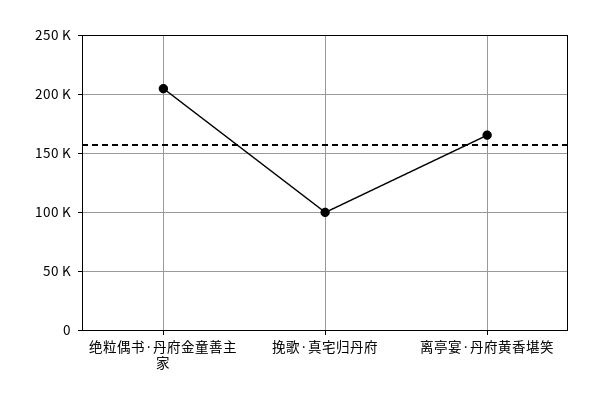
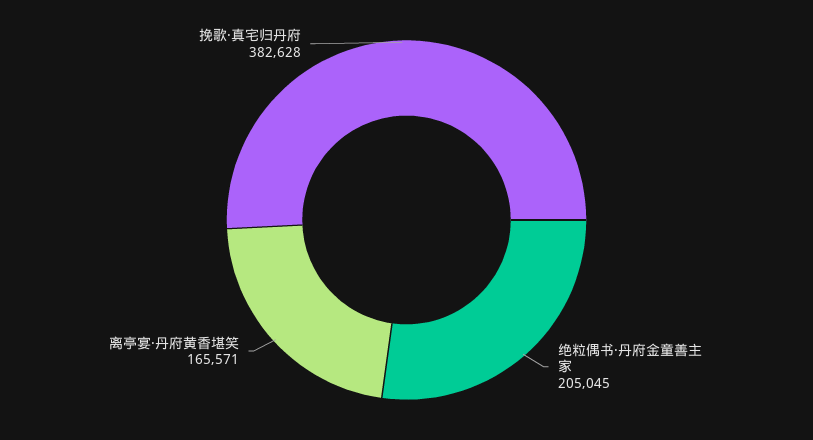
挽歌·真宅归丹府: 100000 -> 382628

